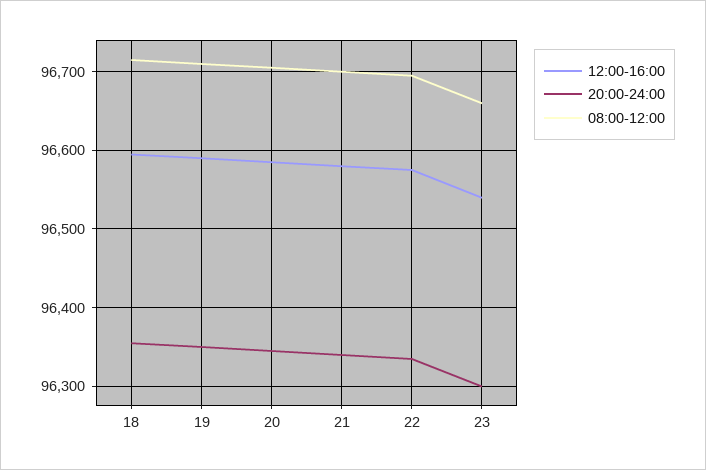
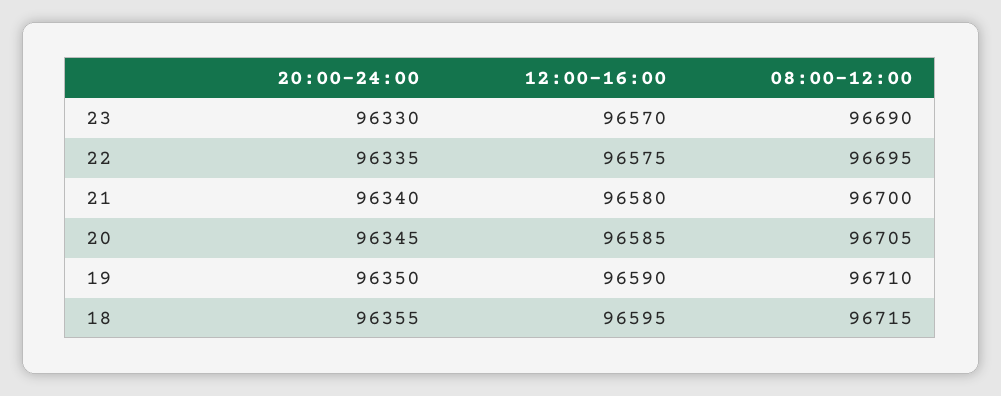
12:00-16:00, 23: 96540 -> 96570
20:00-24:00, 23: 96300 -> 96330
08:00-12:00, 23: 96660 -> 96690

